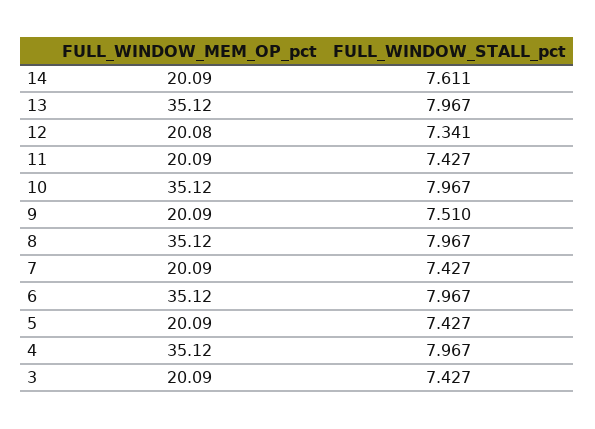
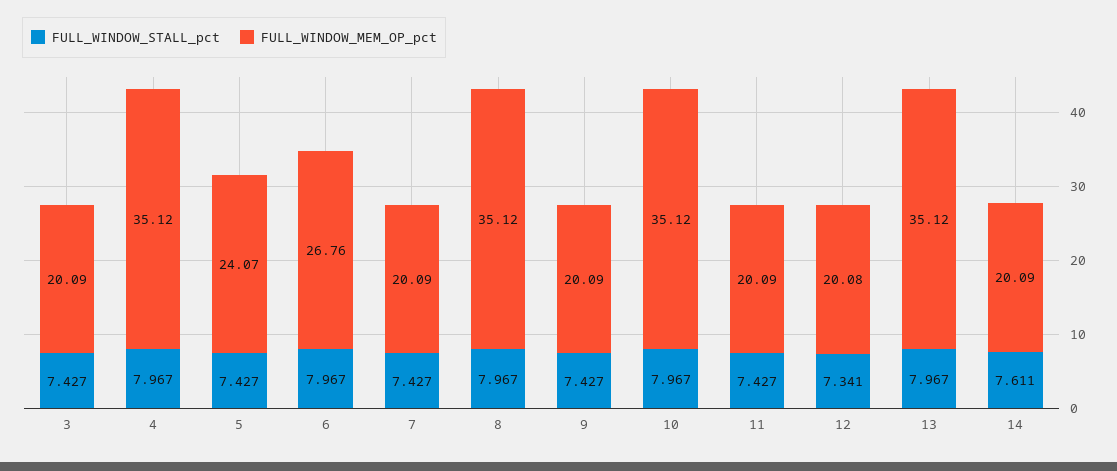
FULL_WINDOW_STALL_pct, 9: 7.51 -> 7.427
FULL_WINDOW_MEM_OP_pct, 6: 35.12 -> 26.76
FULL_WINDOW_MEM_OP_pct, 5: 20.09 -> 24.07

